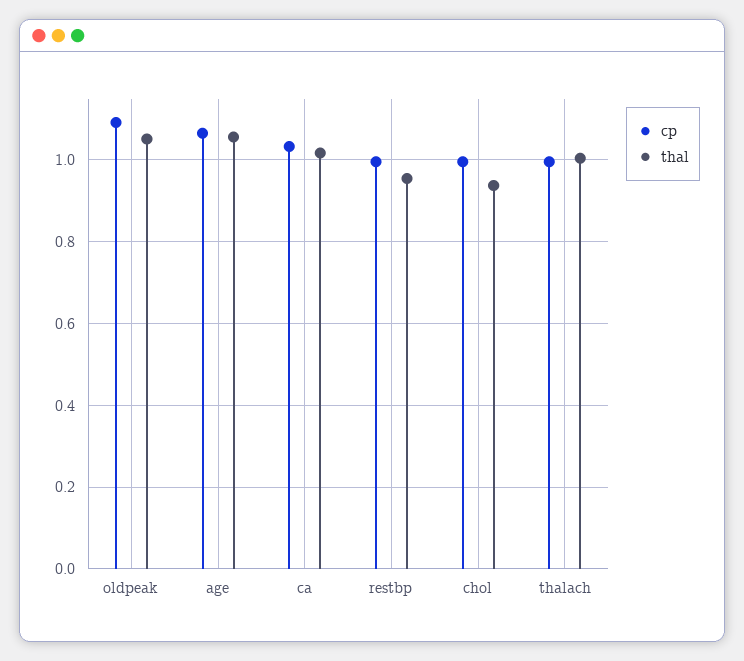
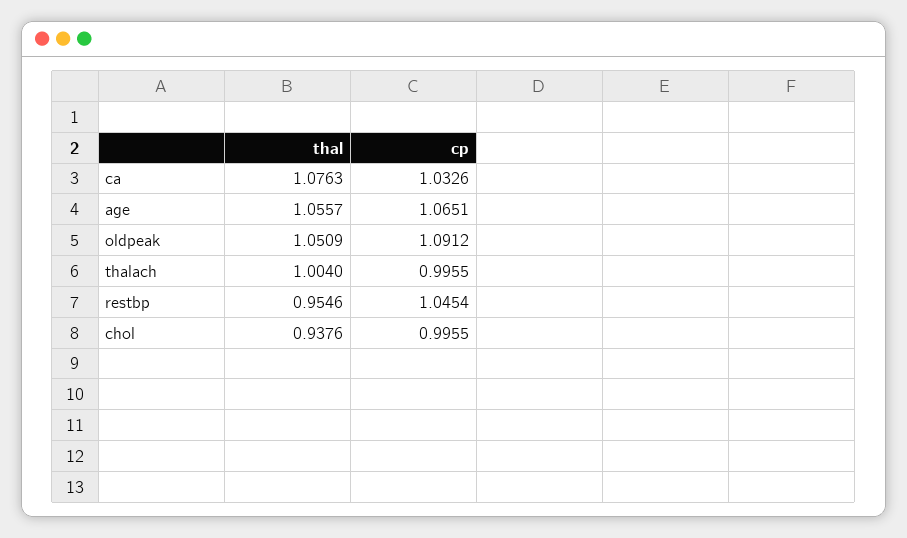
thal, ca: 1.02 -> 1.0763
cp, restbp: 1 -> 1.0454

